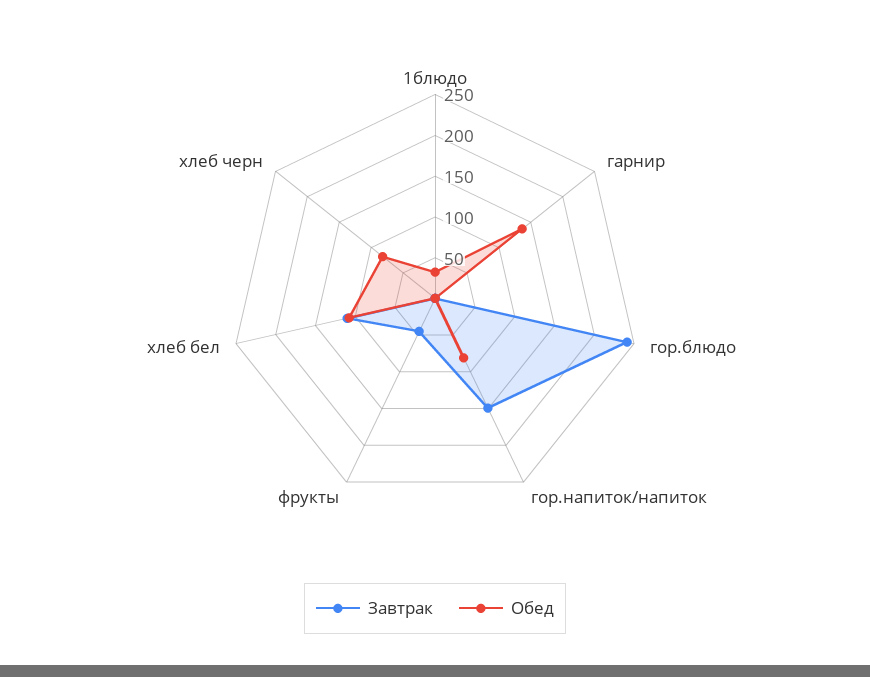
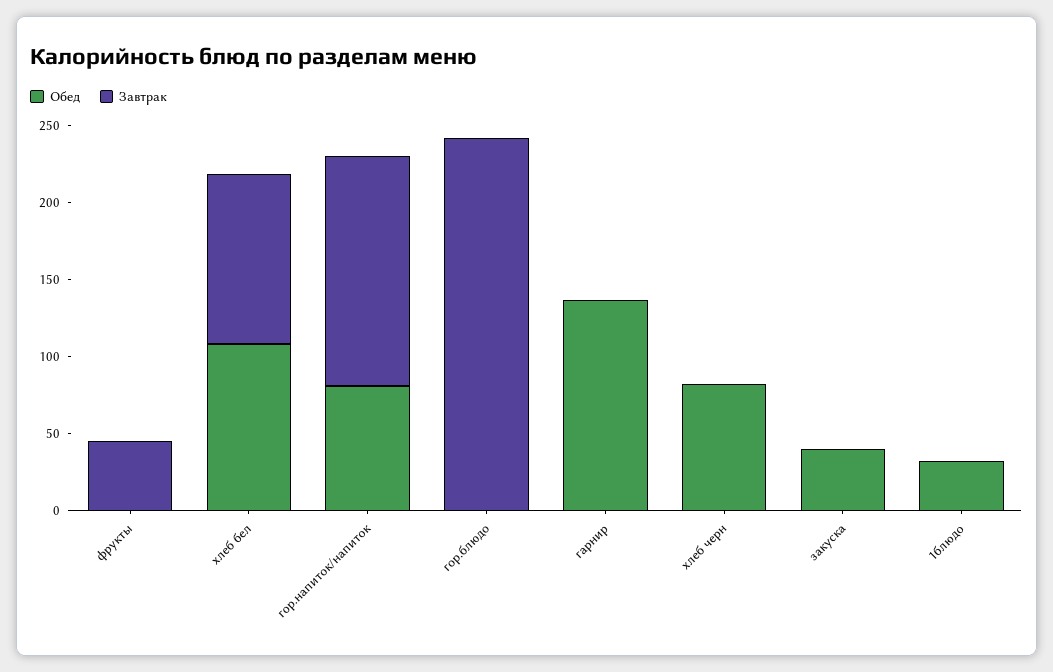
Обед, закуска: none -> 40
Завтрак, закуска: none -> 0

